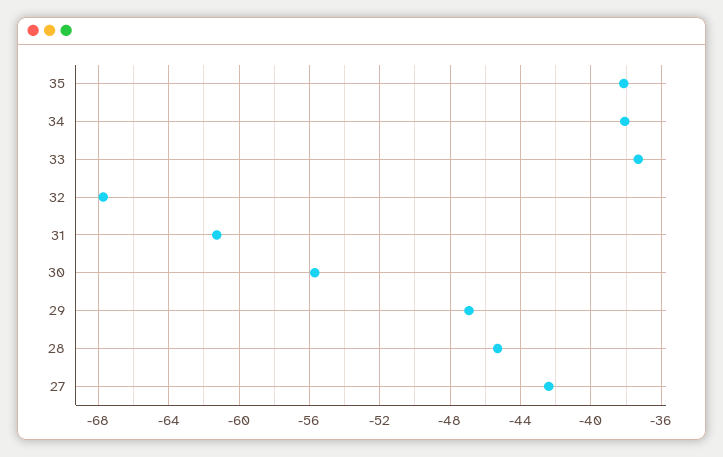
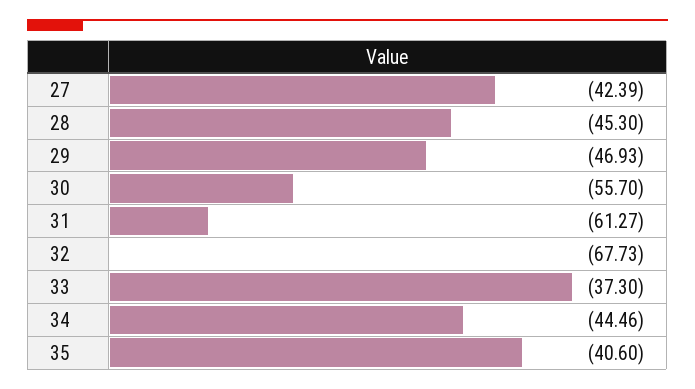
35: -38 -> -40.6
34: -38 -> -44.46

